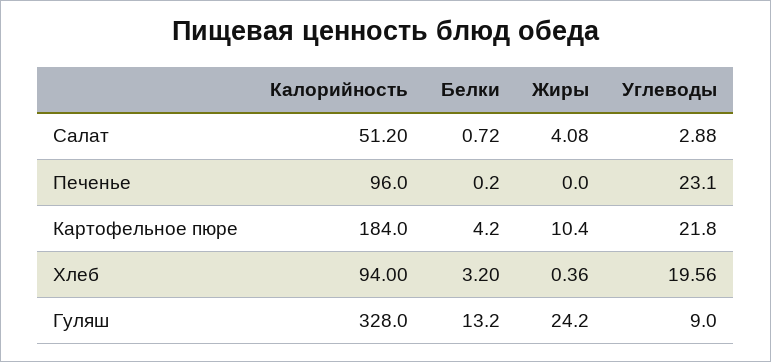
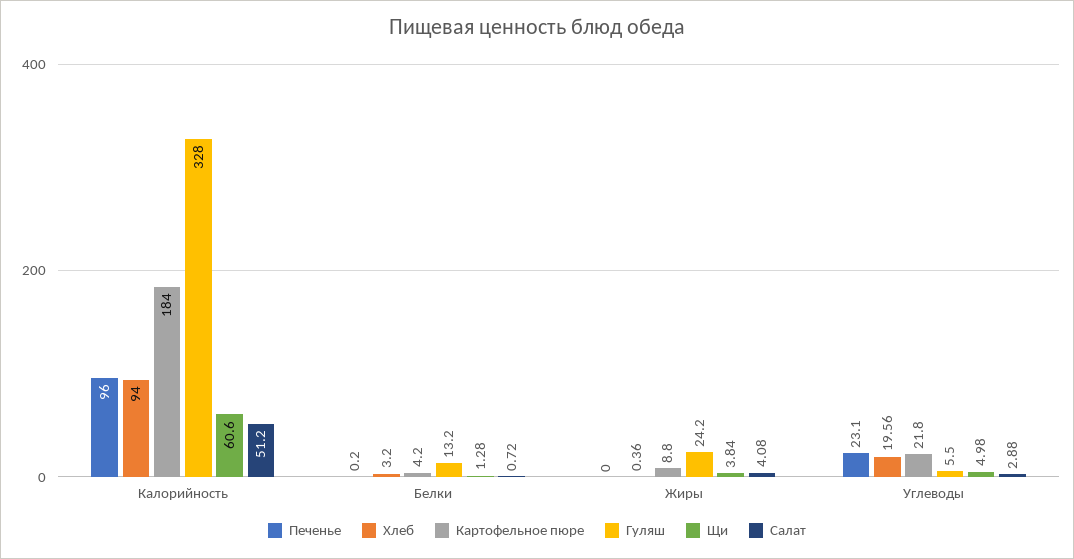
Картофельное пюре, Жиры: 10.4 -> 8.8
Гуляш, Углеводы: 9 -> 5.5
Щи, Калорийность: none -> 60.6
Щи, Белки: none -> 1.28
Щи, Жиры: none -> 3.84
Щи, Углеводы: none -> 4.98

